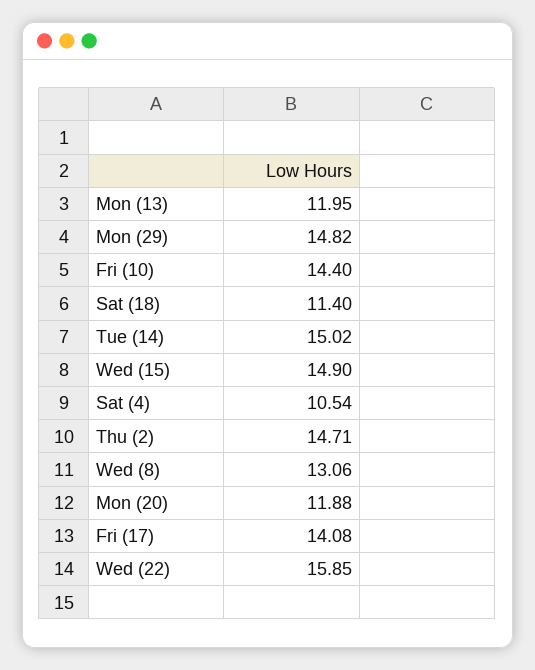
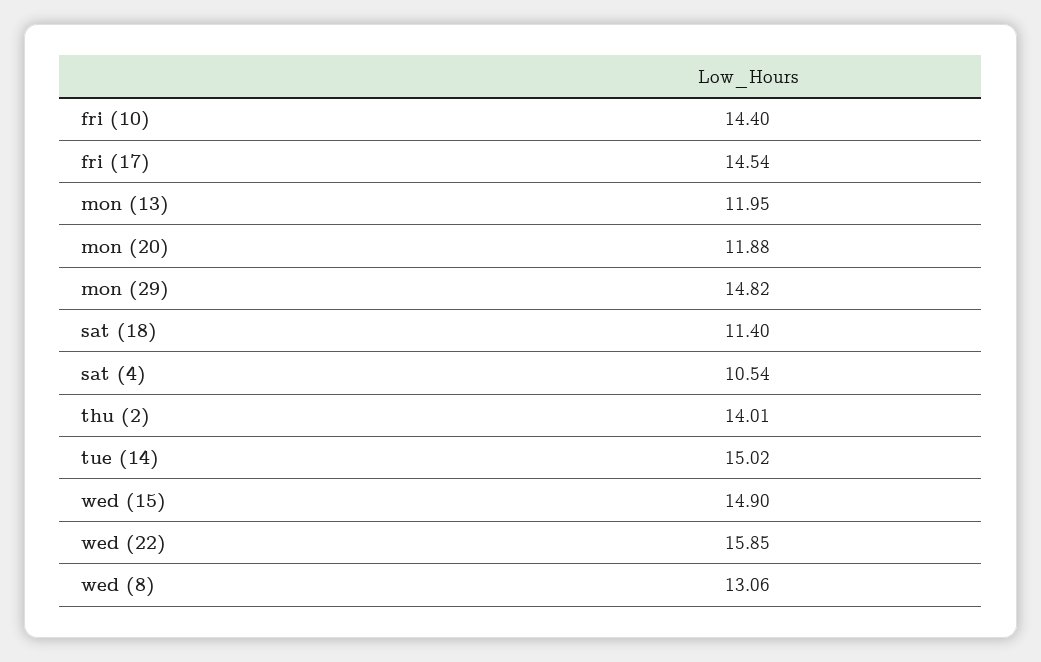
Thu (2): 14.71 -> 14.01
Fri (17): 14.08 -> 14.54

